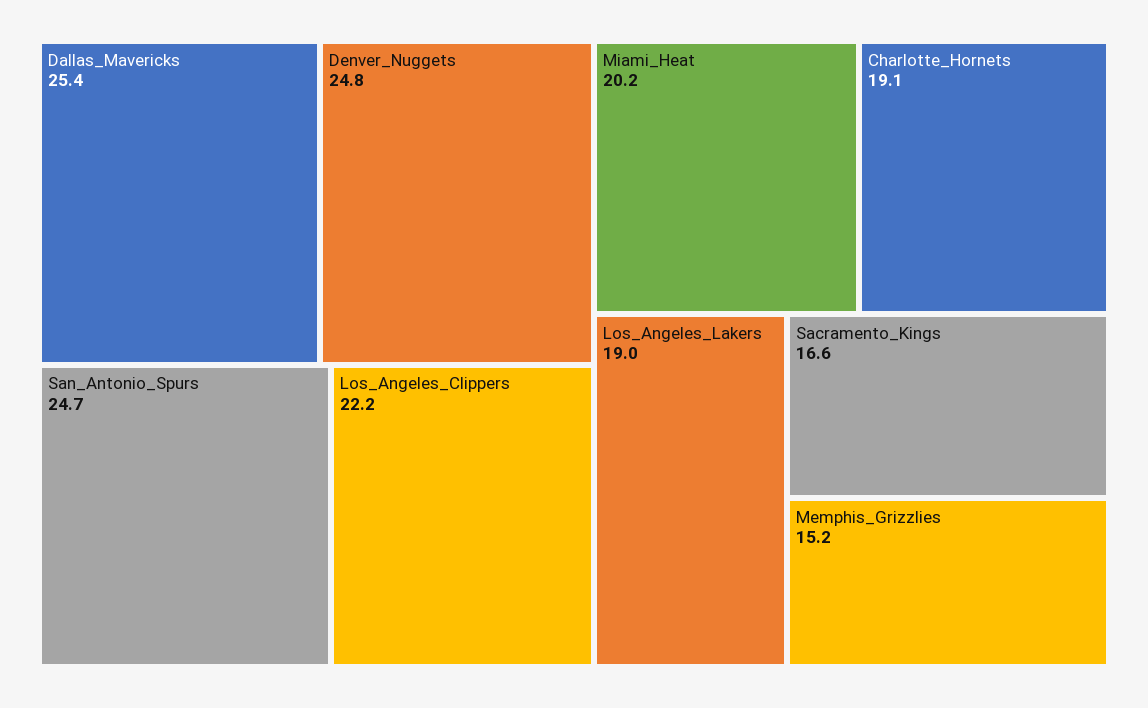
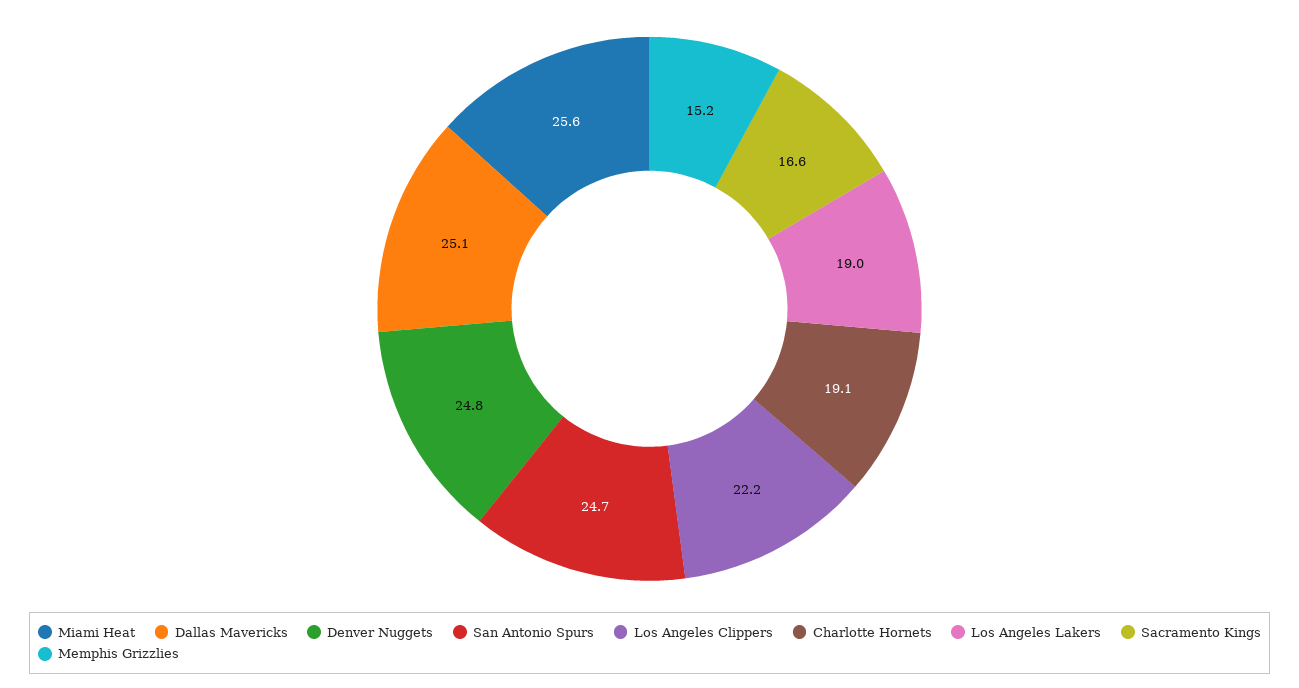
Dallas_Mavericks: 25.4 -> 25.1
Miami_Heat: 20.2 -> 25.6

